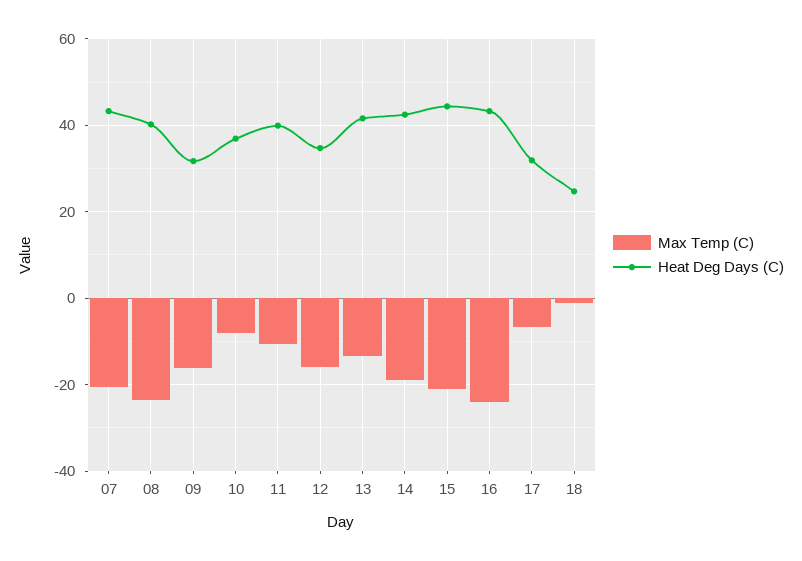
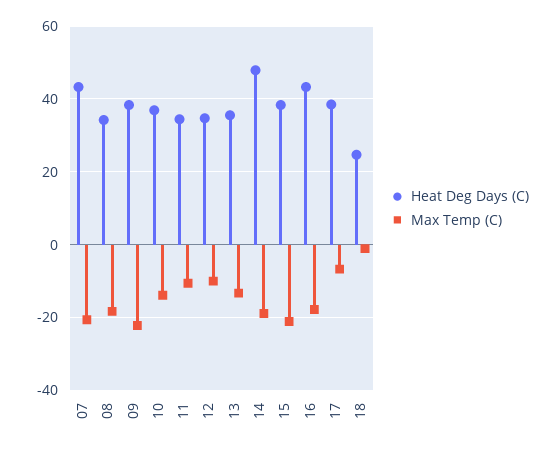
Max Temp (C), 08: -24 -> -18
Heat Deg Days (C), 08: 40 -> 34
Max Temp (C), 09: -16 -> -22
Heat Deg Days (C), 09: 32 -> 38
Max Temp (C), 10: -8 -> -14
Heat Deg Days (C), 11: 40 -> 34
Max Temp (C), 12: -16 -> -10
Heat Deg Days (C), 13: 42 -> 36
Heat Deg Days (C), 14: 42 -> 48
Heat Deg Days (C), 15: 44 -> 38
Max Temp (C), 16: -24 -> -18
Heat Deg Days (C), 17: 32 -> 38

